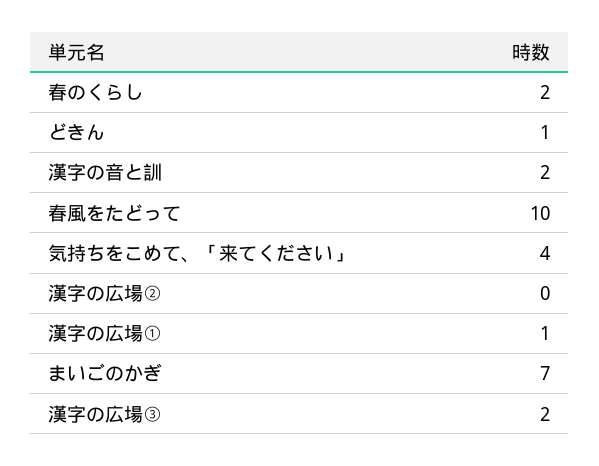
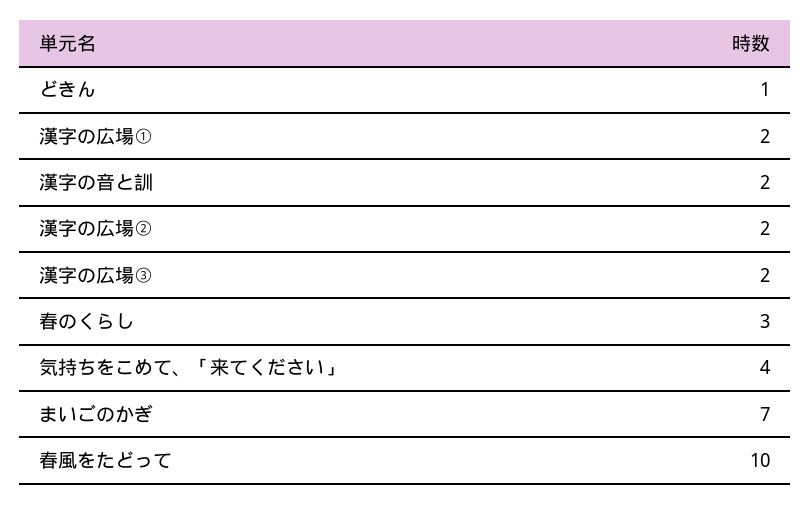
春のくらし: 2 -> 3
漢字の広場②: 0 -> 2
漢字の広場①: 1 -> 2

